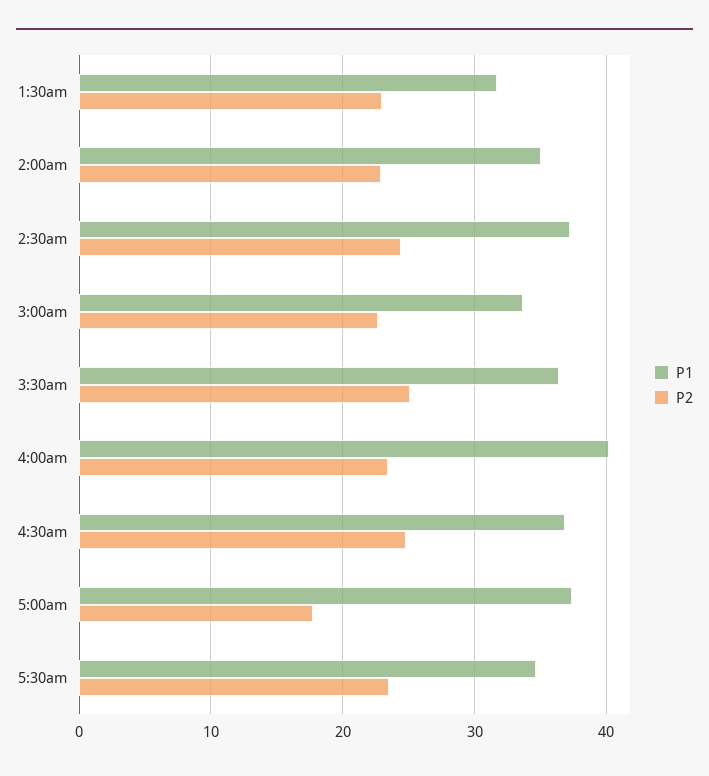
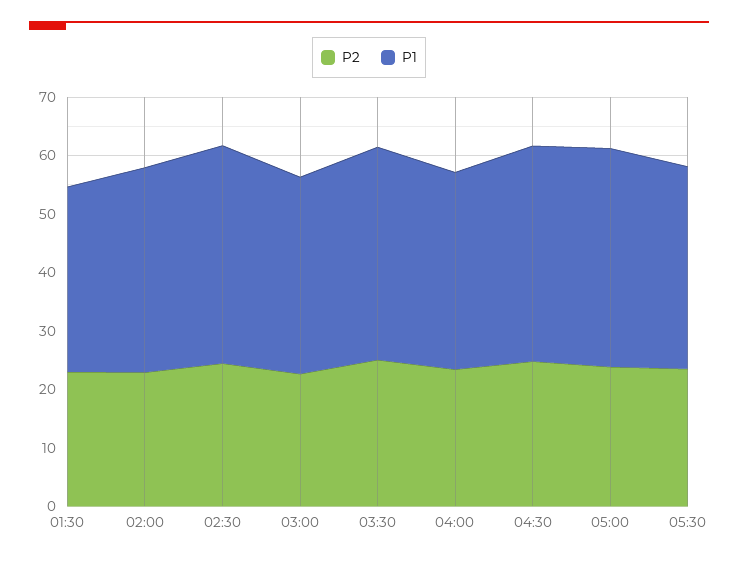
P1, 4:00am: 40 -> 34
P2, 5:00am: 18 -> 24

